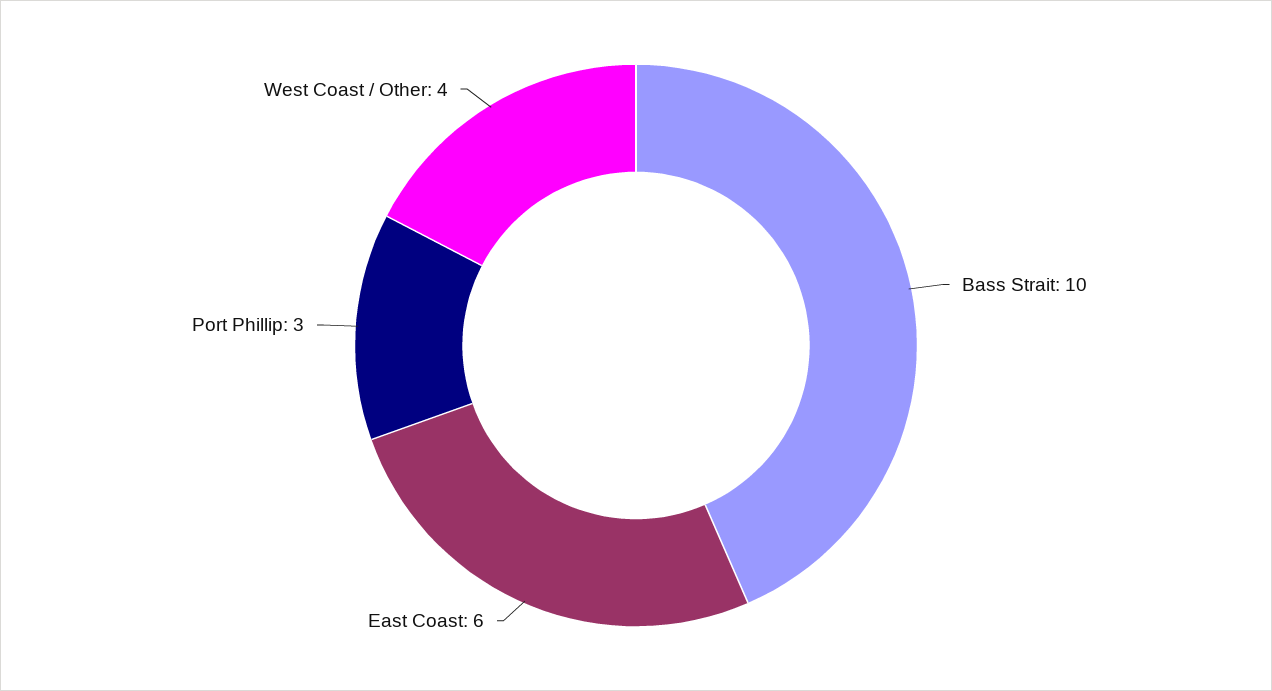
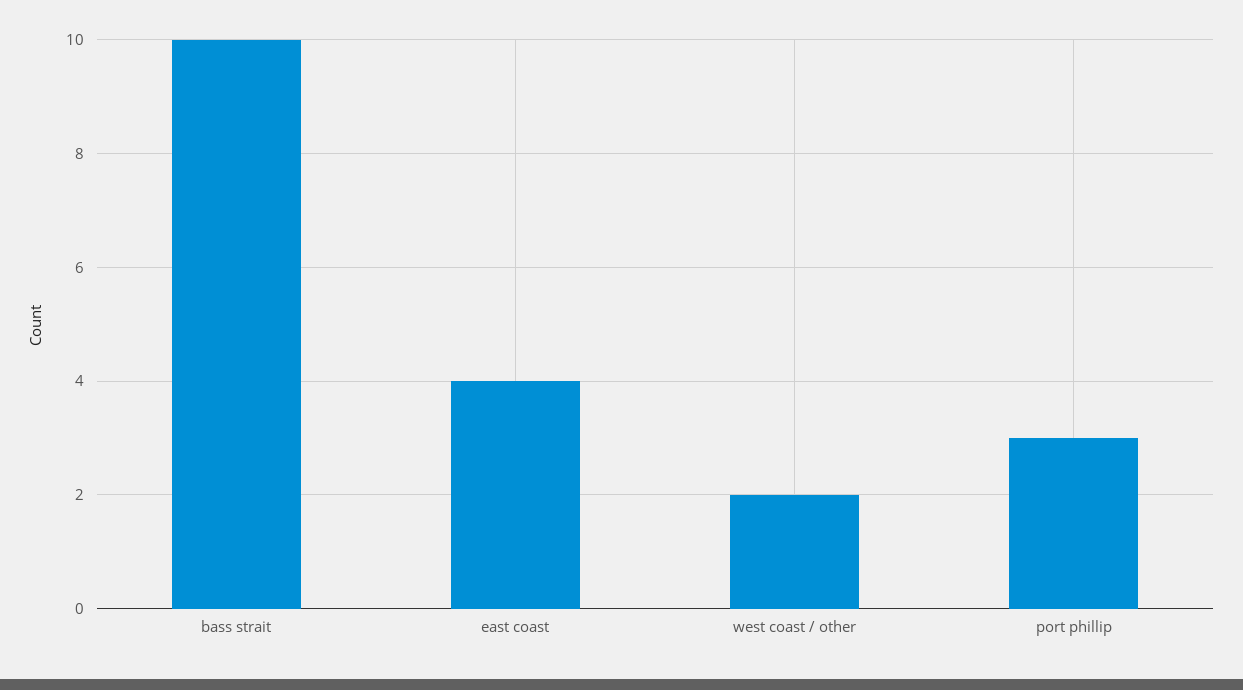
East Coast: 6 -> 4
West Coast / Other: 4 -> 2

